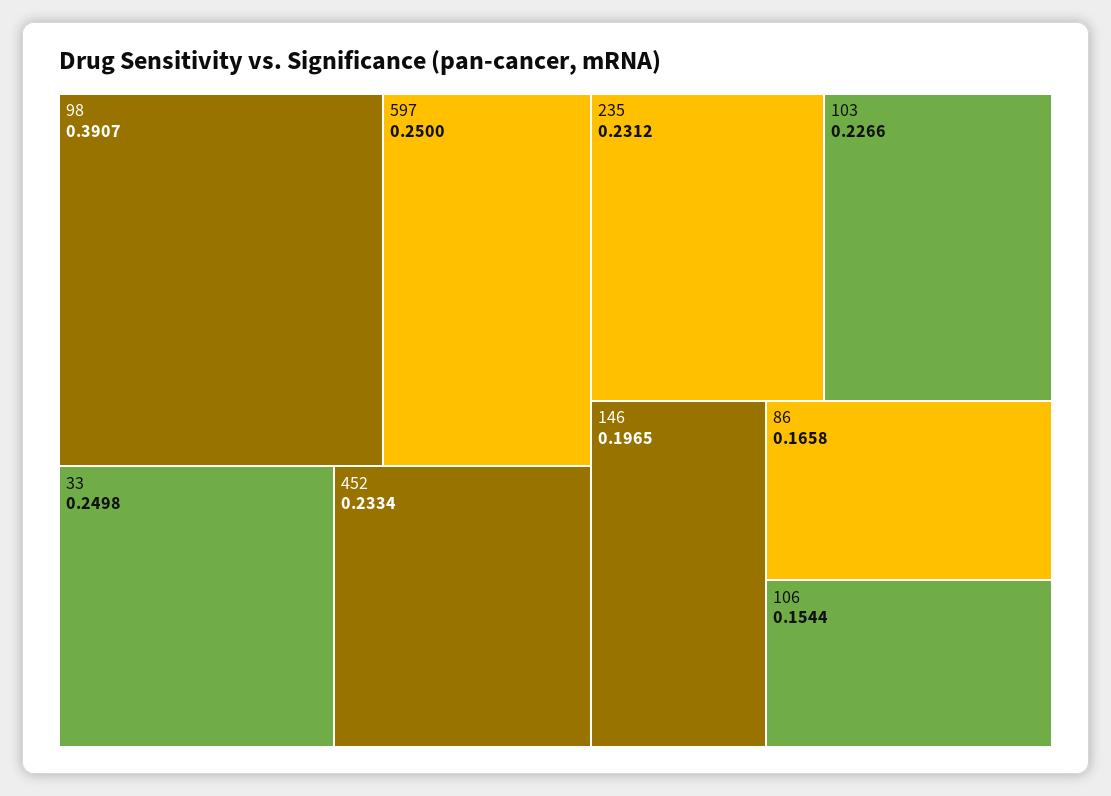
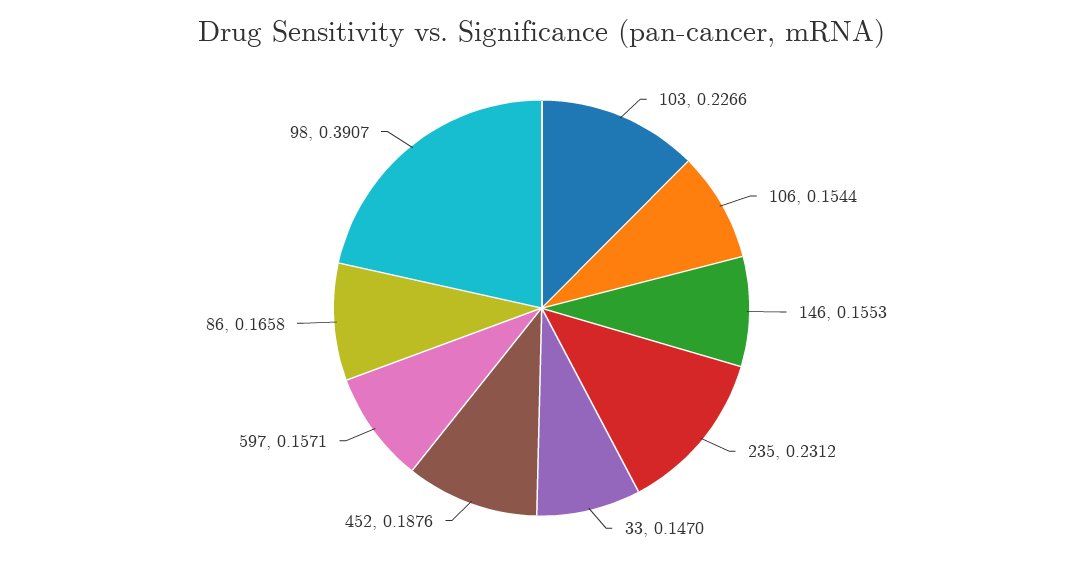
597: 0.25 -> 0.1571
33: 0.2498 -> 0.147
452: 0.2334 -> 0.1876
146: 0.1965 -> 0.1553

